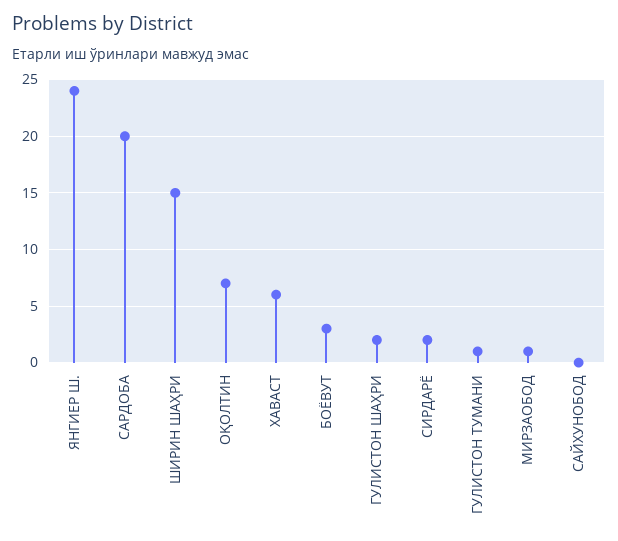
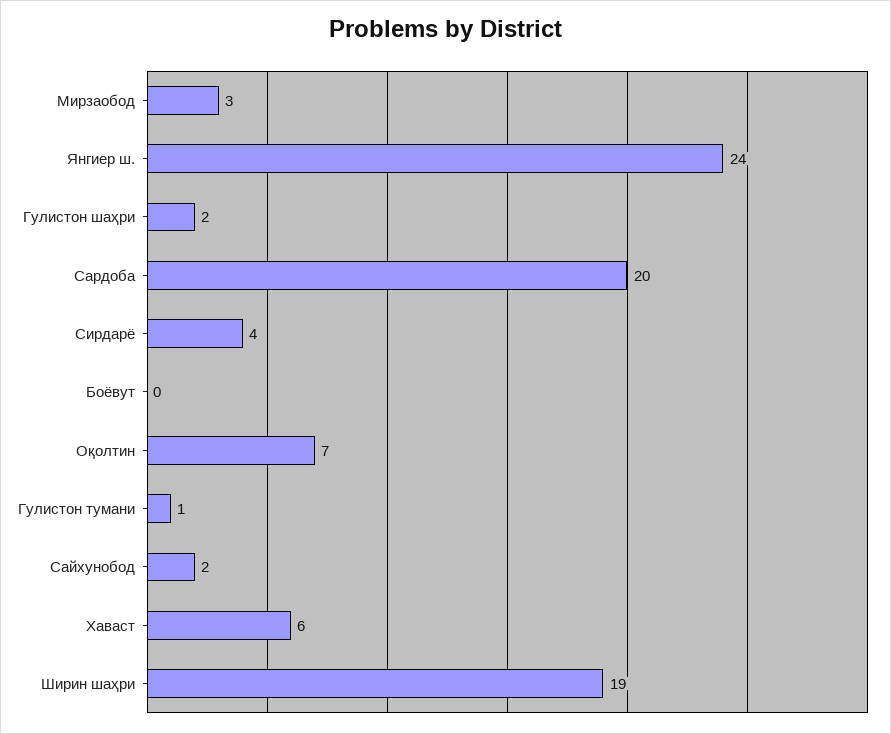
ШИРИН ШАҲРИ: 15 -> 19
БОЁВУТ: 3 -> 0
СИРДАРЁ: 2 -> 4
МИРЗАОБОД: 1 -> 3
САЙХУНОБОД: 0 -> 2

